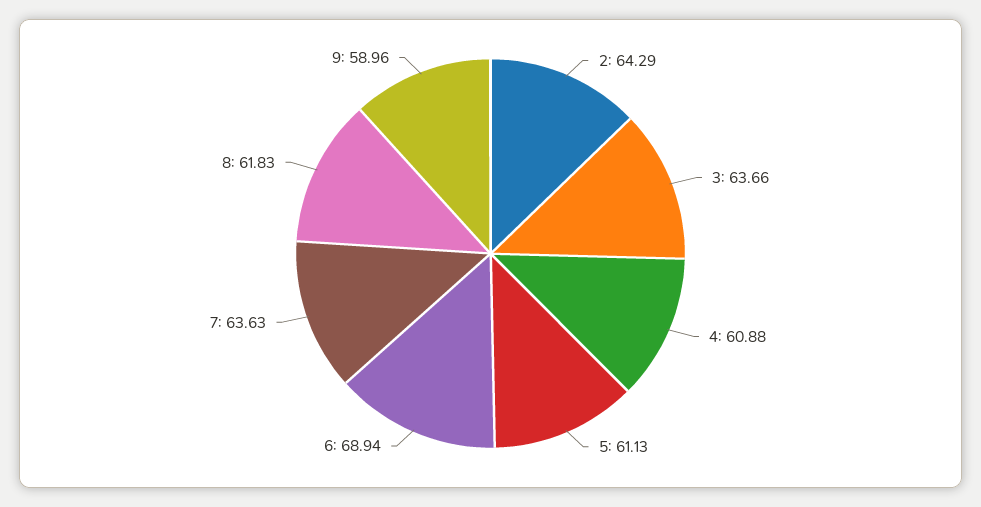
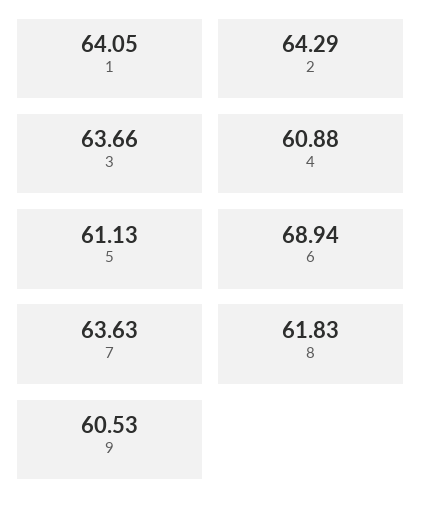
9: 58.96 -> 60.53
1: none -> 64.05

